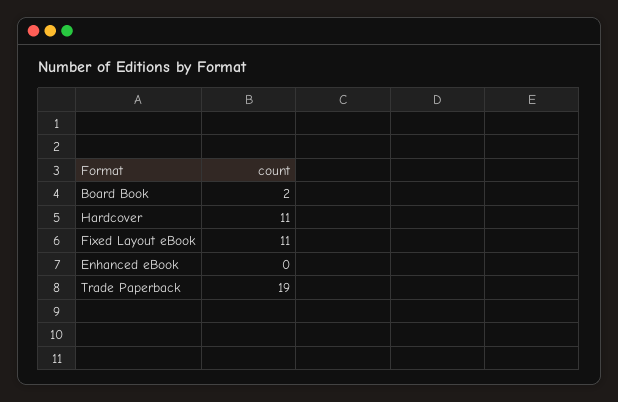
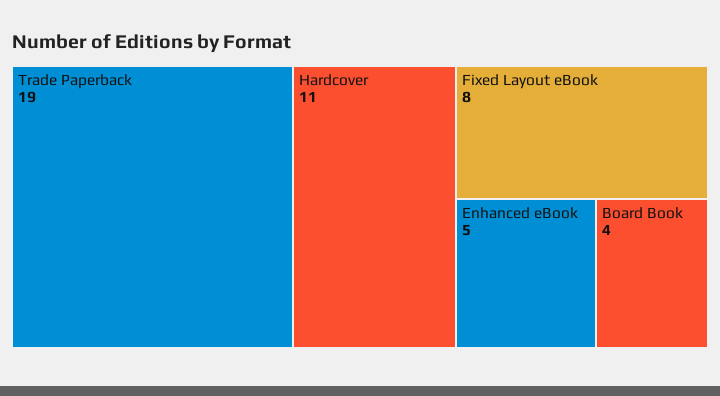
Board Book: 2 -> 4
Fixed Layout eBook: 11 -> 8
Enhanced eBook: 0 -> 5

